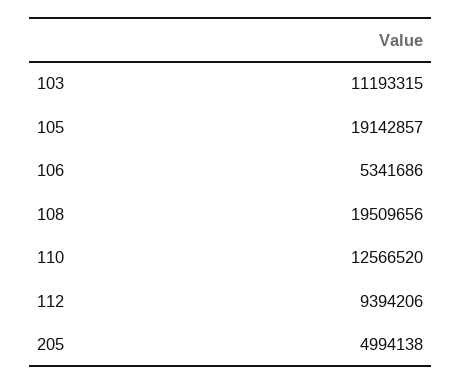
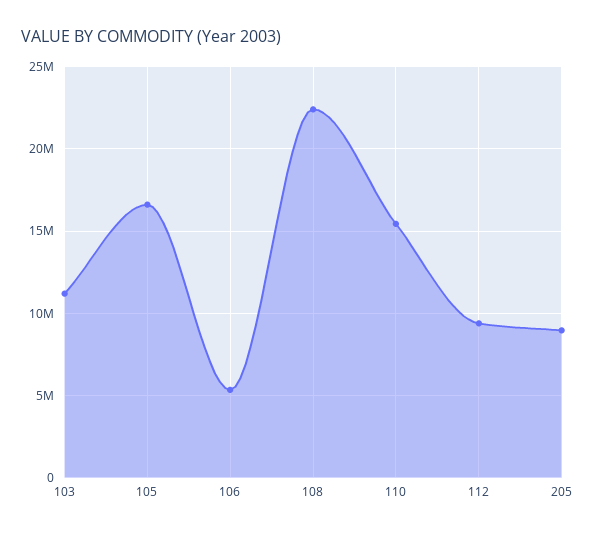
105: 19142857 -> 16500000
108: 19509656 -> 22500000
110: 12566520 -> 15500000
205: 4994138 -> 9000000

